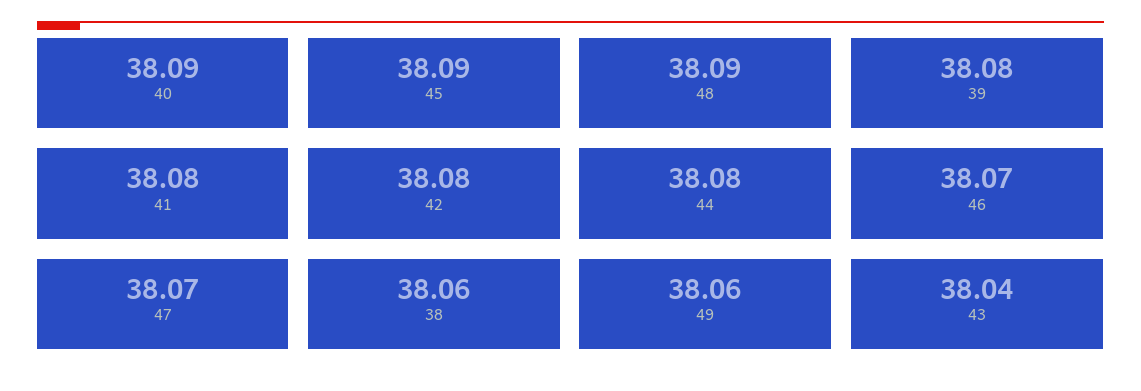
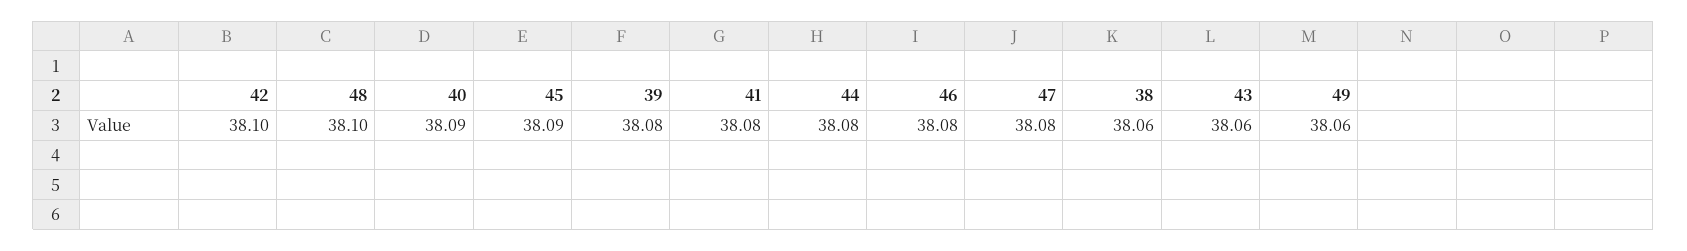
48: 38.09 -> 38.1
42: 38.08 -> 38.1
46: 38.07 -> 38.08
47: 38.07 -> 38.08
43: 38.04 -> 38.06

